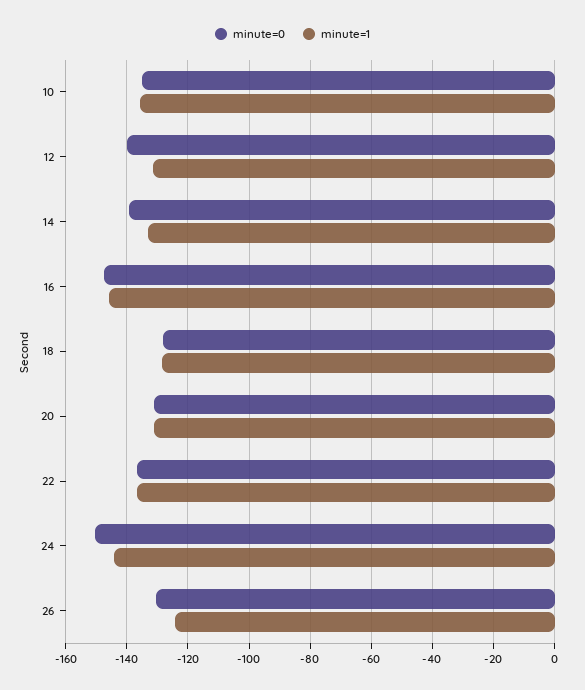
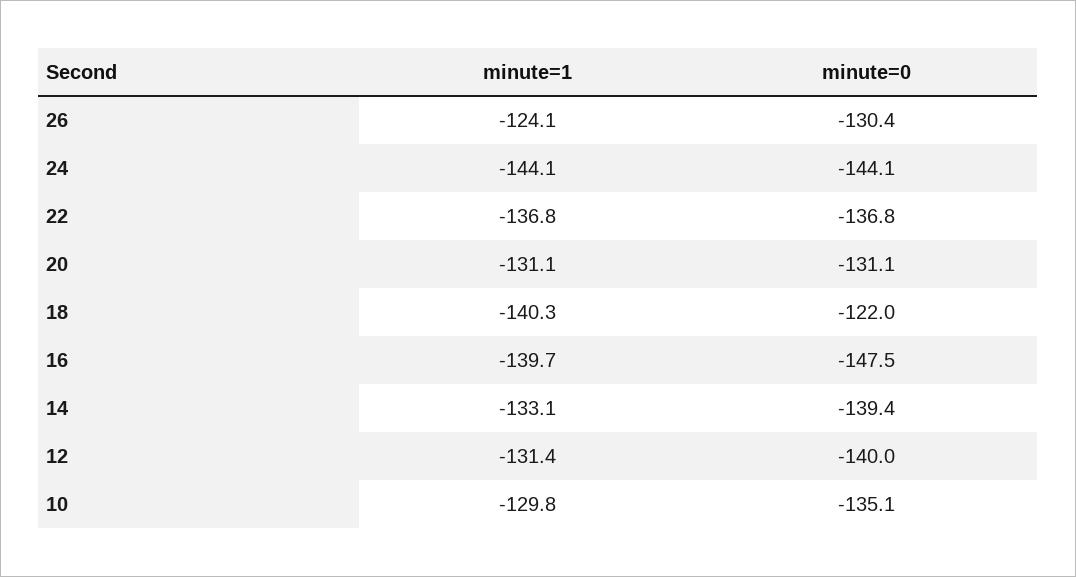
minute=1, 10: -136 -> -129.8
minute=1, 16: -146 -> -139.7
minute=0, 18: -128 -> -122
minute=1, 18: -128 -> -140.3
minute=0, 24: -150 -> -144.1

